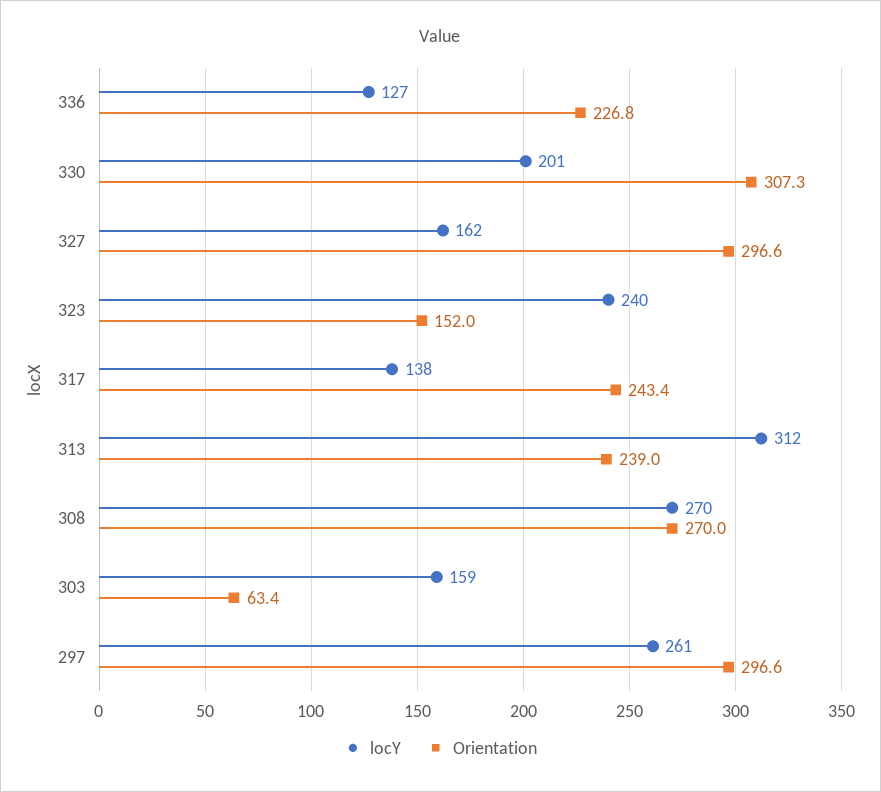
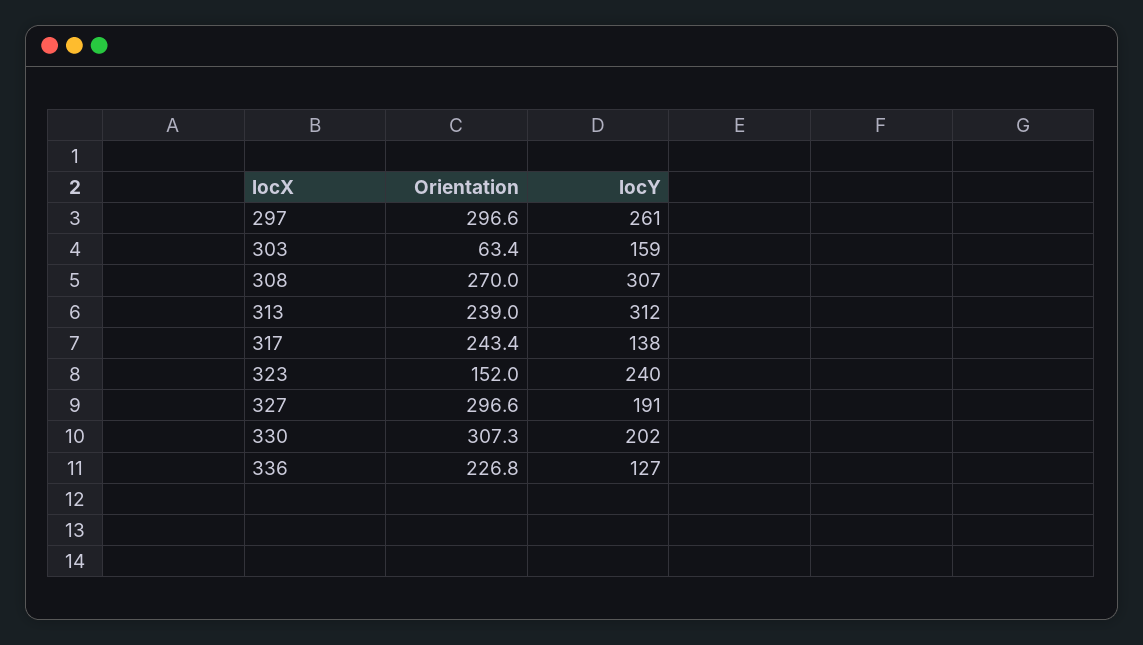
locY, 330: 201 -> 202
locY, 327: 162 -> 191
locY, 308: 270 -> 307

